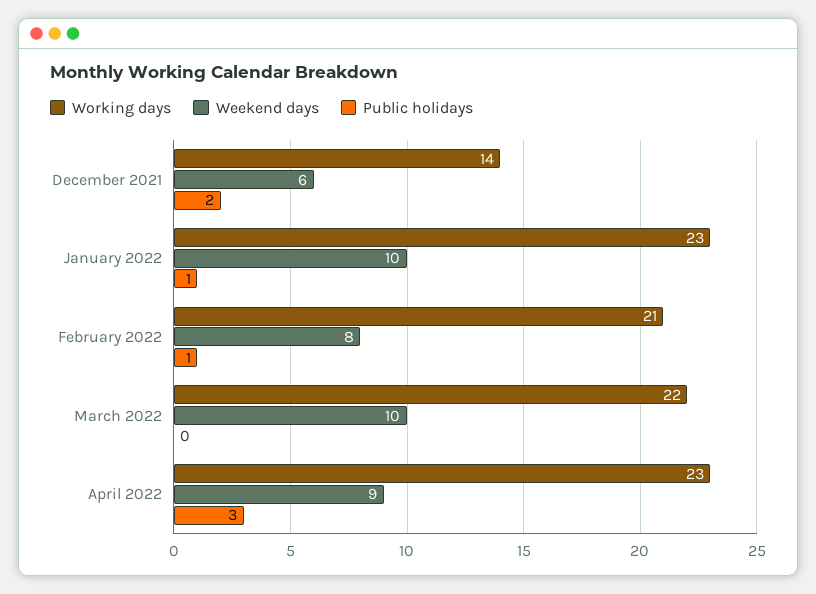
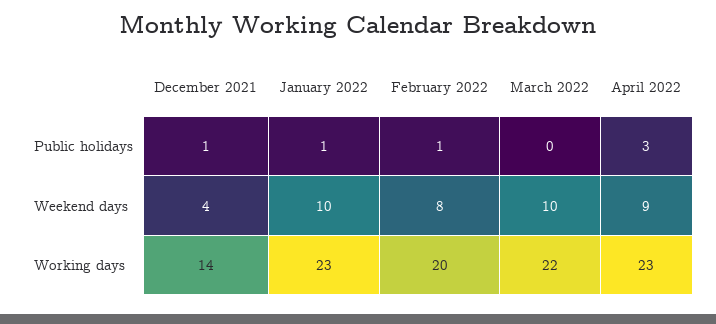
Weekend days, December 2021: 6 -> 4
Public holidays, December 2021: 2 -> 1
Working days, February 2022: 21 -> 20

